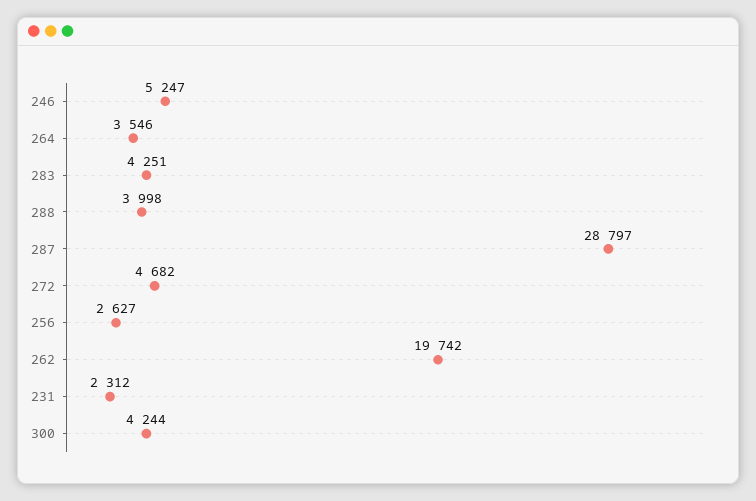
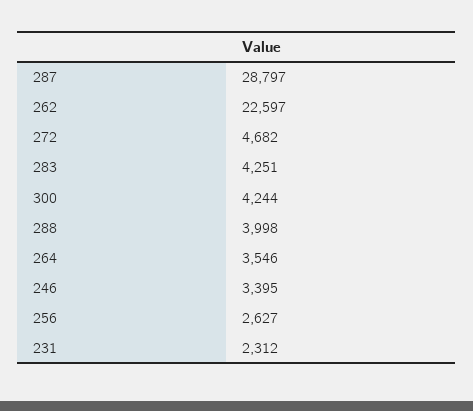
246: 5247 -> 3395
262: 19742 -> 22597

